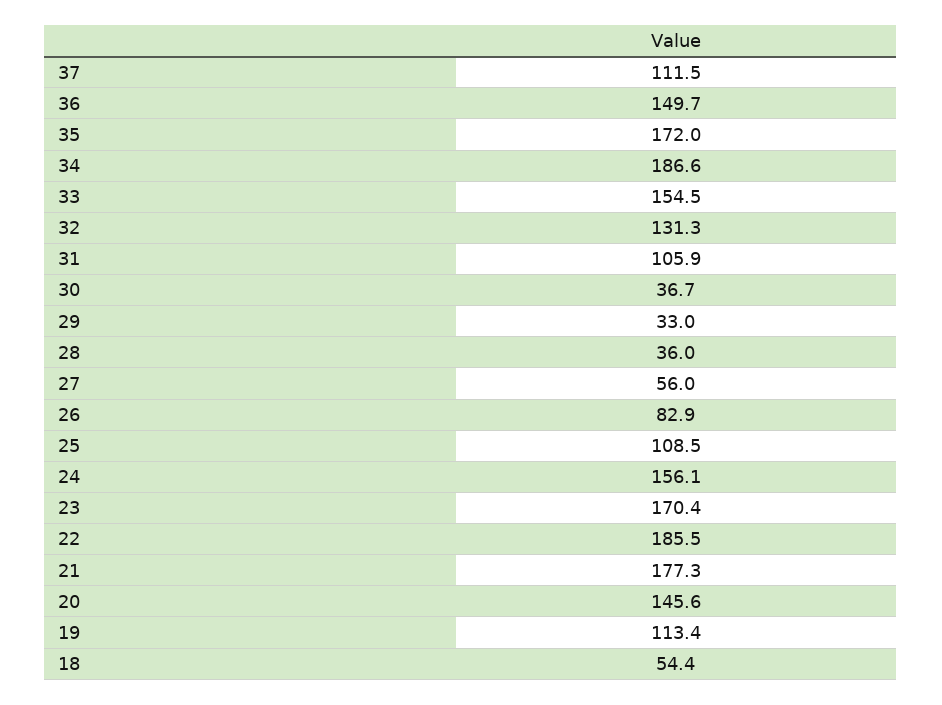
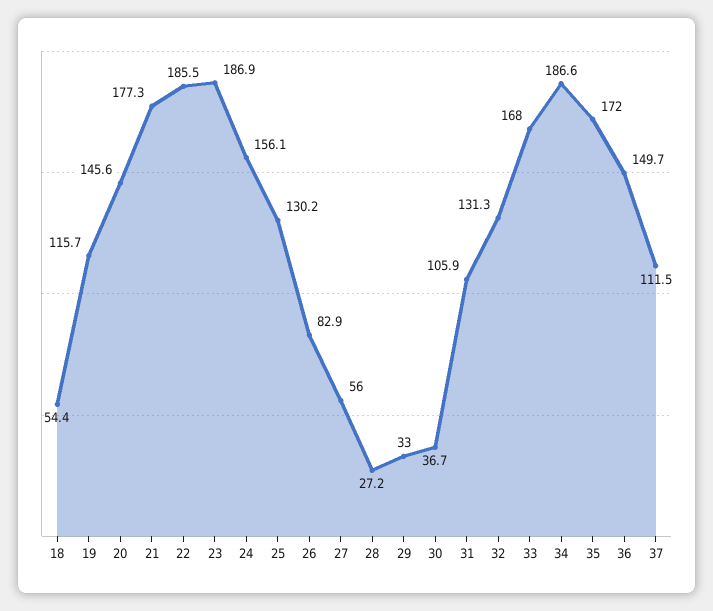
33: 154.5 -> 168
28: 36 -> 27.2
25: 108.5 -> 130.2
23: 170.4 -> 186.9
19: 113.4 -> 115.7

